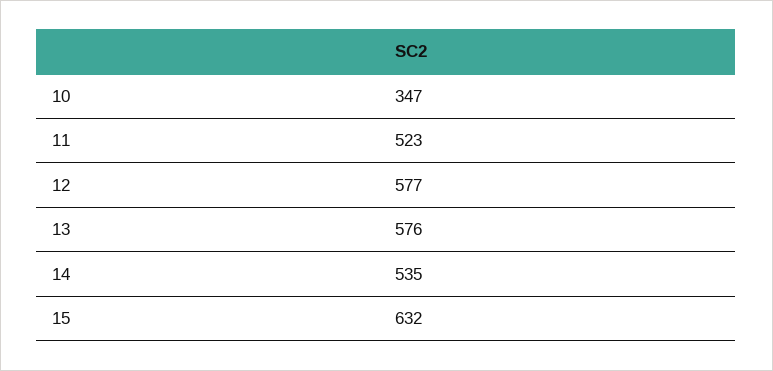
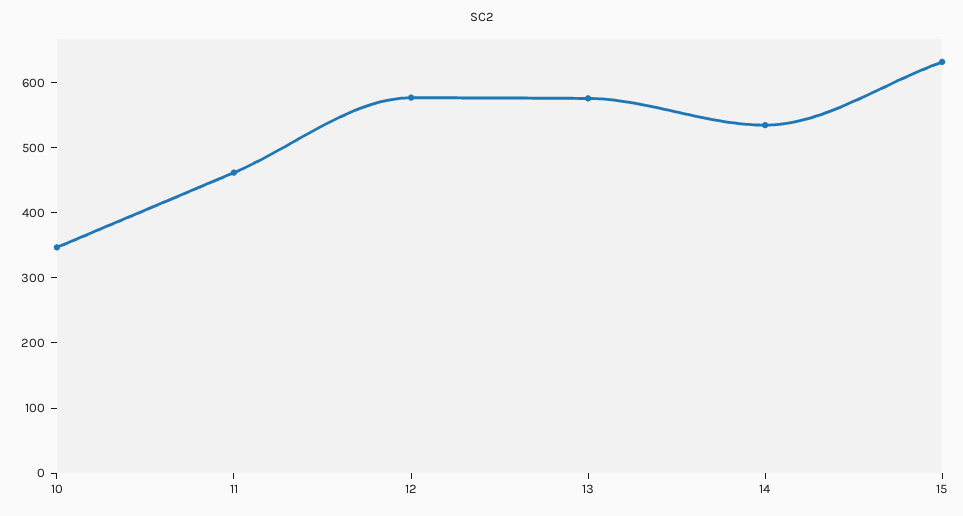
11: 523 -> 460

